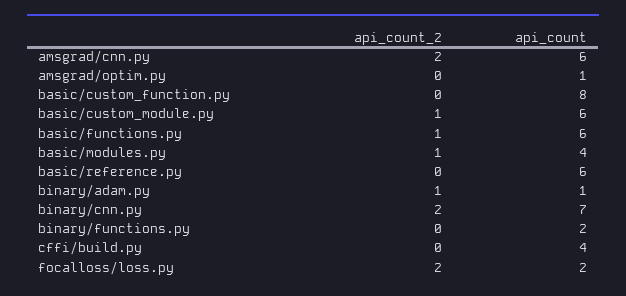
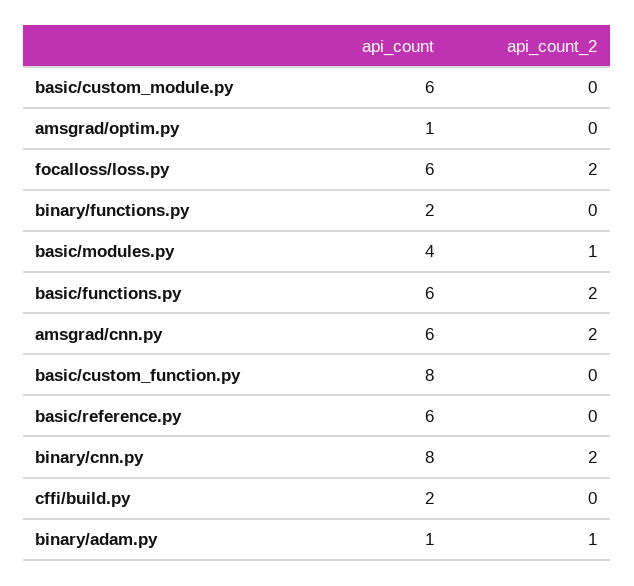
api_count_2, basic/custom_module.py: 1 -> 0
api_count_2, basic/functions.py: 1 -> 2
api_count, binary/cnn.py: 7 -> 8
api_count, cffi/build.py: 4 -> 2
api_count, focalloss/loss.py: 2 -> 6

